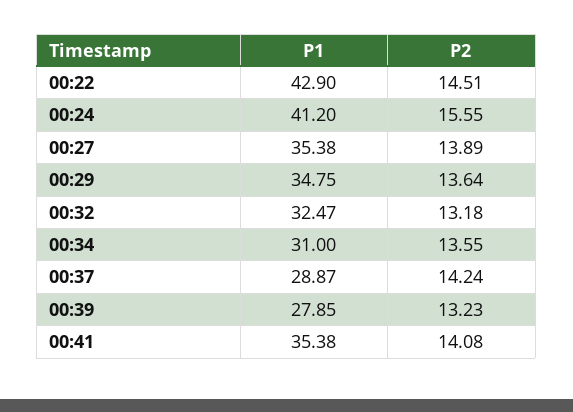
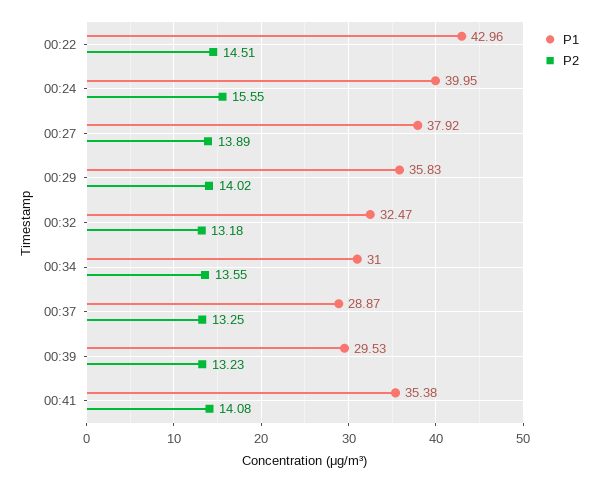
P1, 00:22: 42.9 -> 42.96
P1, 00:24: 41.2 -> 39.95
P1, 00:27: 35.38 -> 37.92
P1, 00:29: 34.75 -> 35.83
P2, 00:29: 13.64 -> 14.02
P2, 00:37: 14.24 -> 13.25
P1, 00:39: 27.85 -> 29.53

